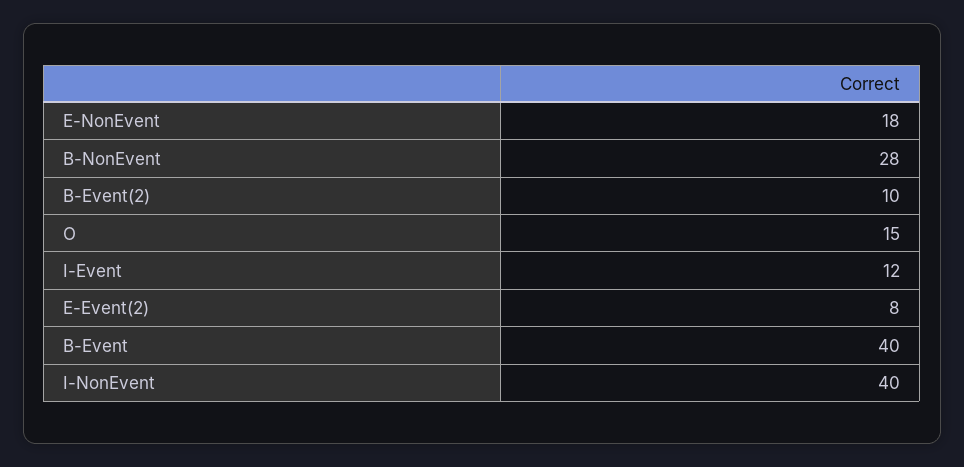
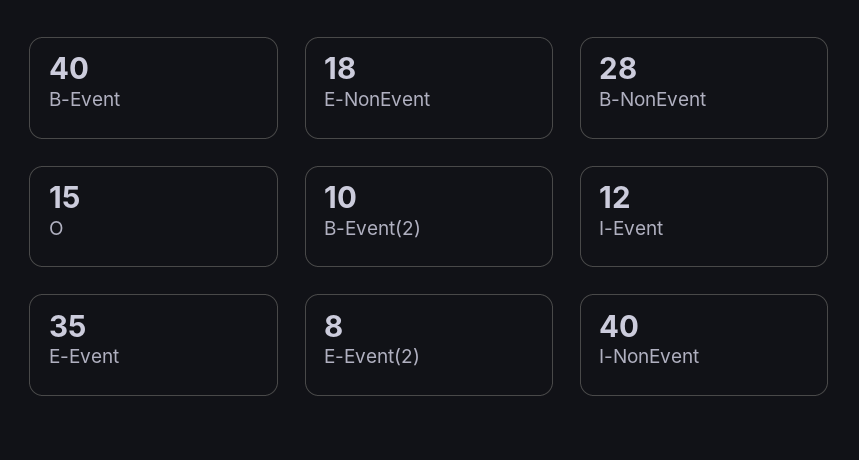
E-Event: none -> 35

